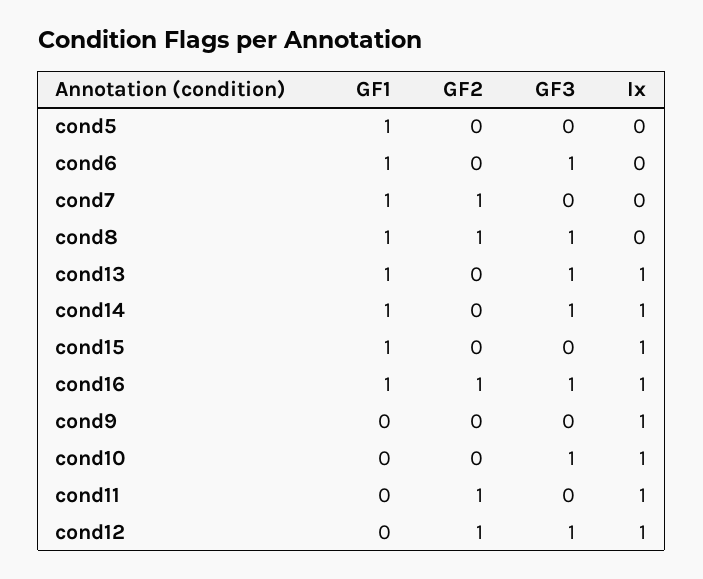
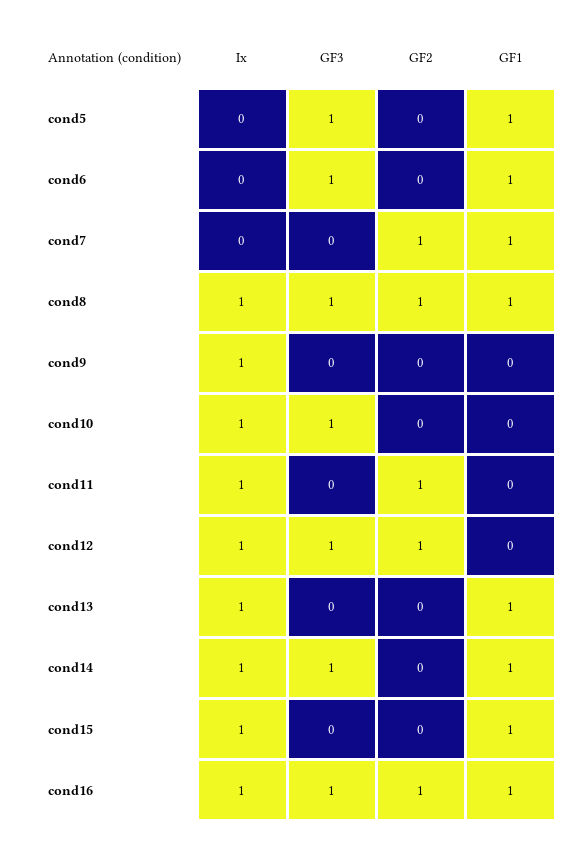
GF3, cond5: 0 -> 1
Ix, cond8: 0 -> 1
GF3, cond13: 1 -> 0

